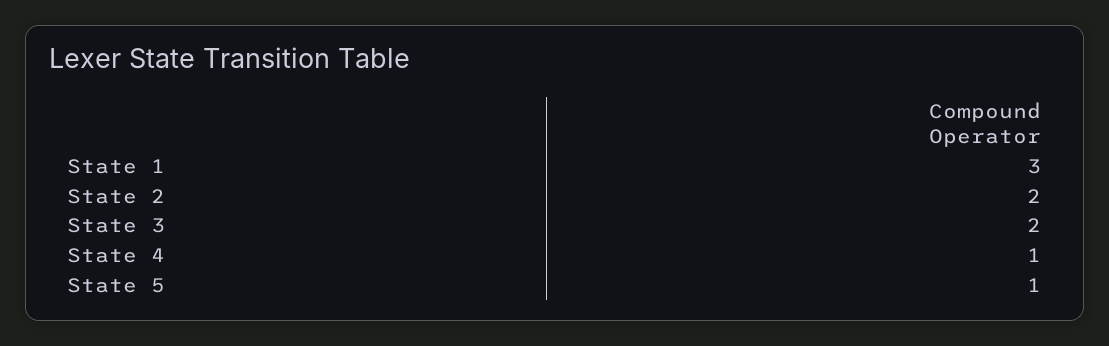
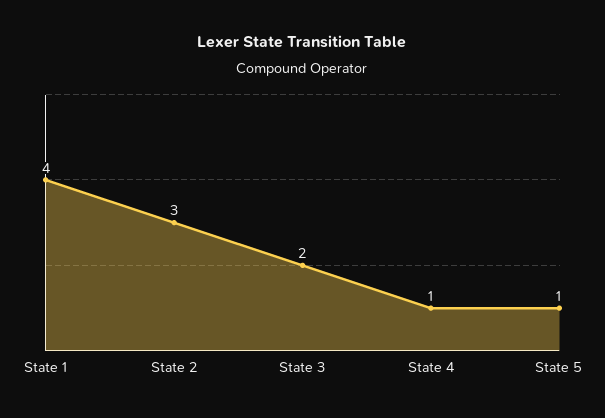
State 1: 3 -> 4
State 2: 2 -> 3

